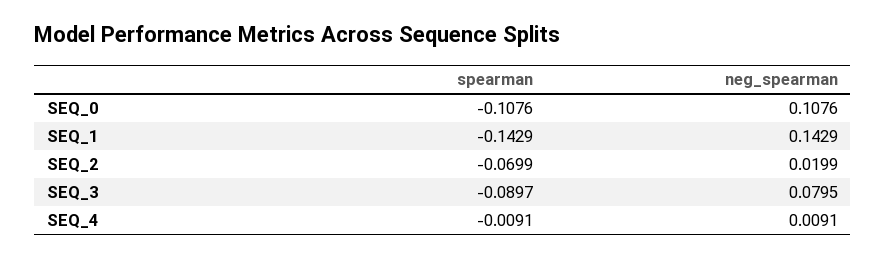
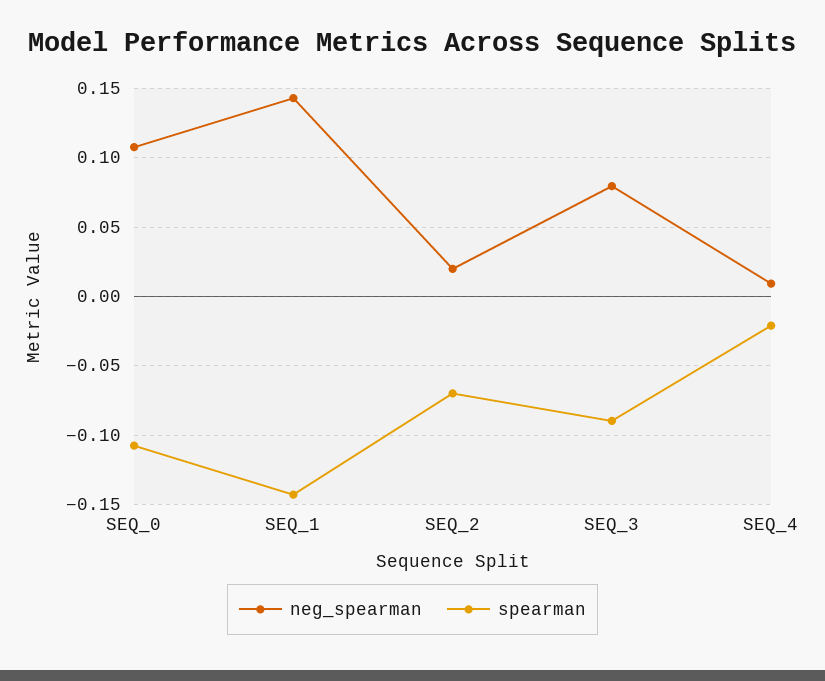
spearman, SEQ_4: -0.0091 -> -0.02

